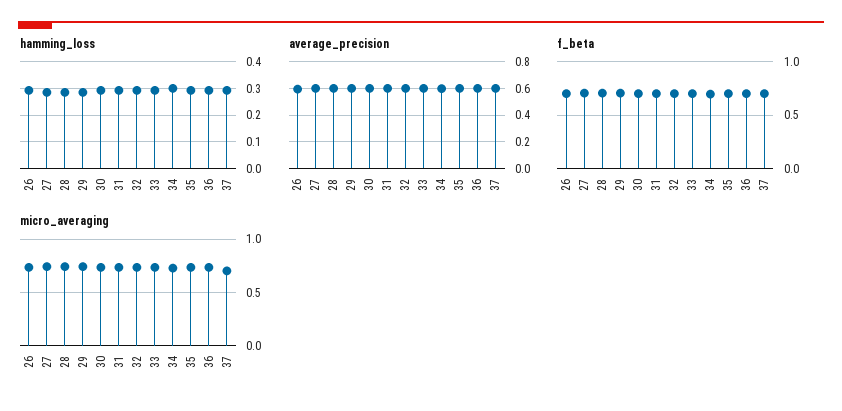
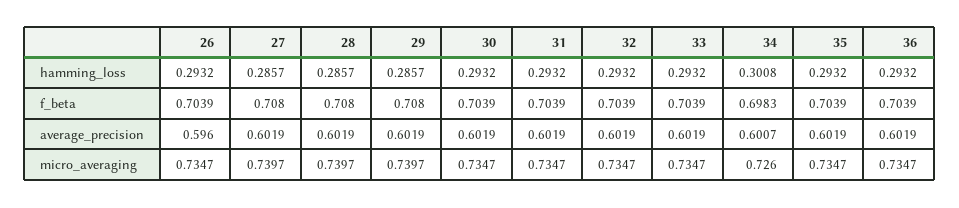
hamming_loss, 37: 0.3 -> none
average_precision, 37: 0.6 -> none
f_beta, 37: 0.7 -> none
micro_averaging, 37: 0.7 -> none

